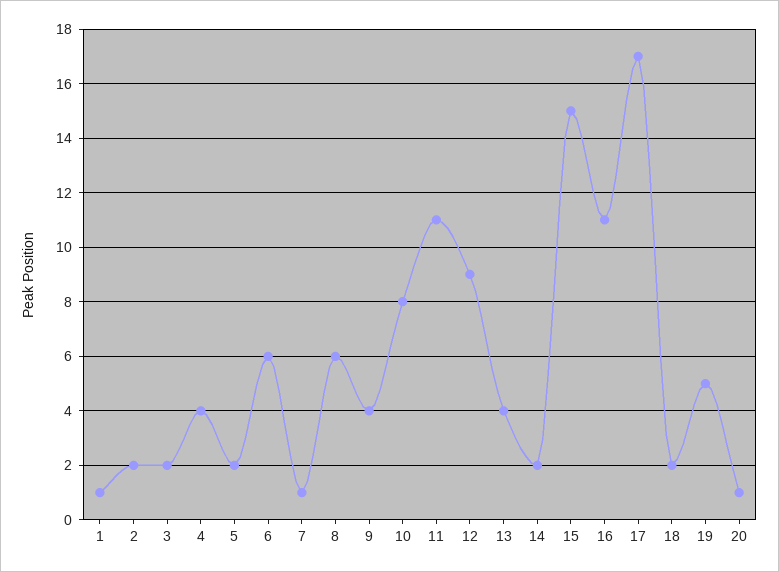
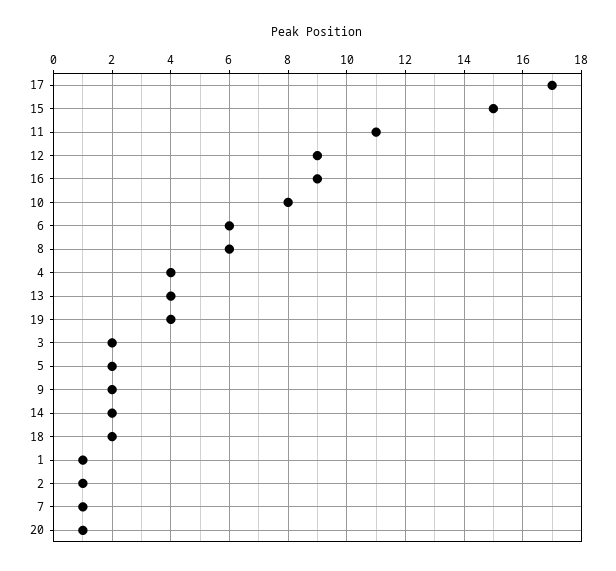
2: 2 -> 1
9: 4 -> 2
16: 11 -> 9
19: 5 -> 4

